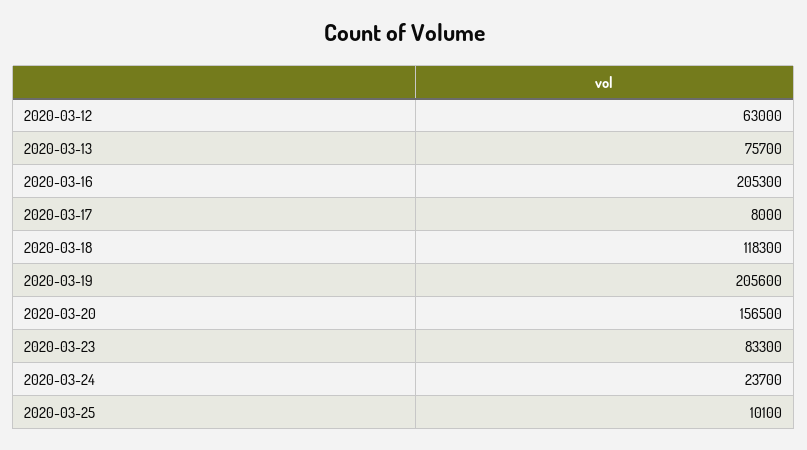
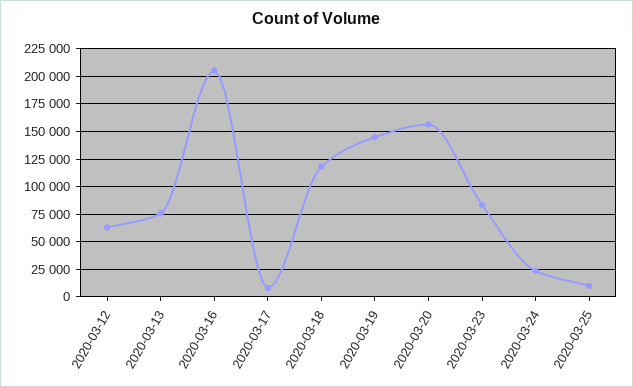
2020-03-19: 205600 -> 150000

